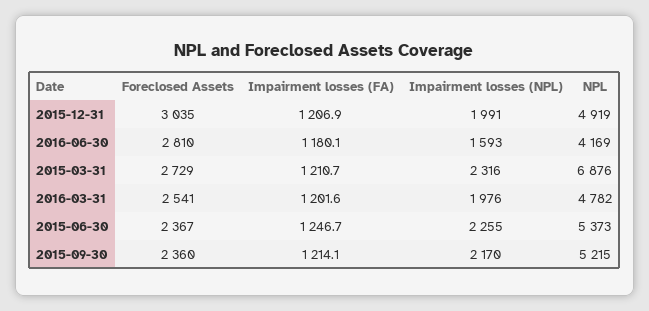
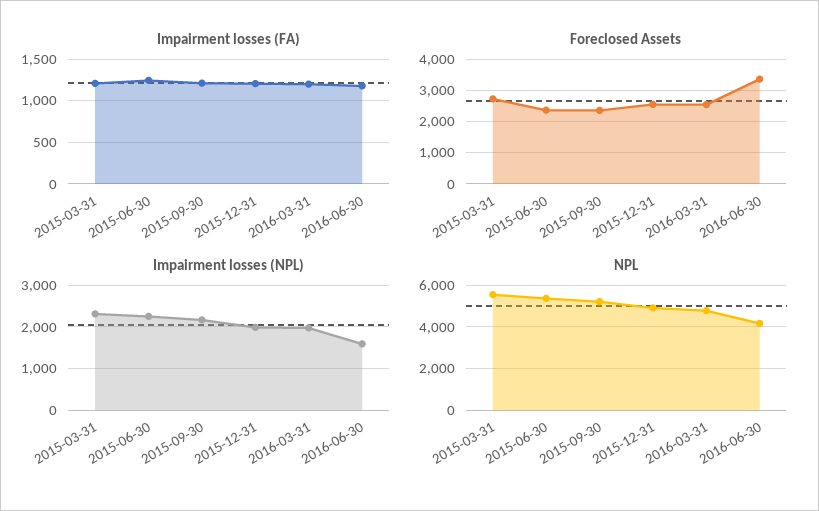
Foreclosed Assets, 2015-12-31: 3035 -> 2600
Foreclosed Assets, 2016-06-30: 2810 -> 3400
NPL, 2015-03-31: 6876 -> 5500

